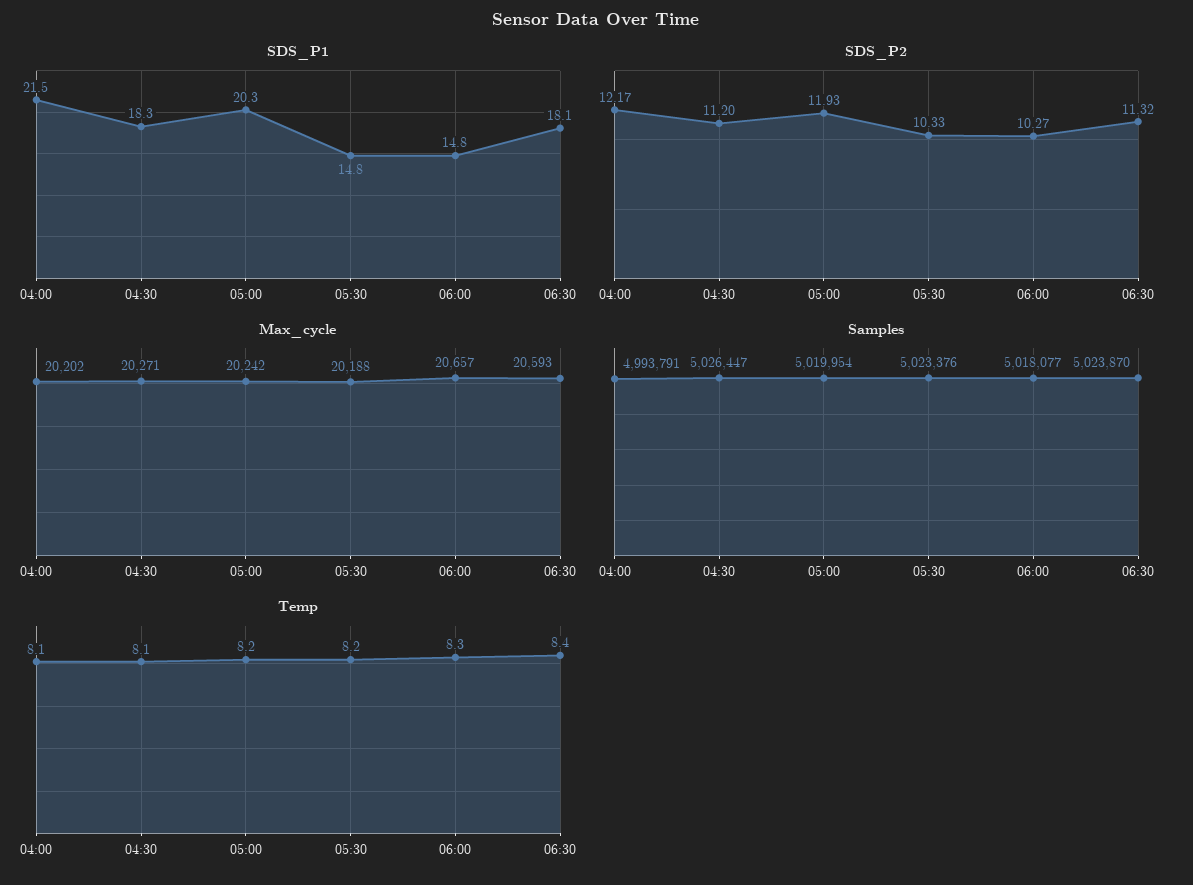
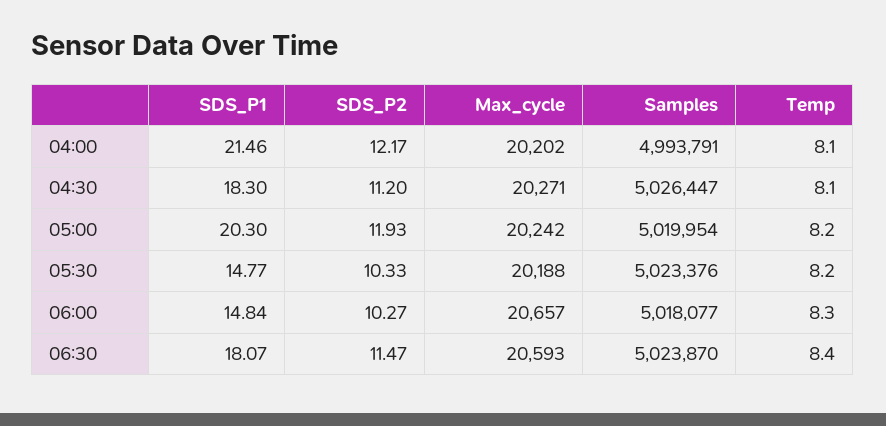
SDS_P2, 06:30: 11.32 -> 11.47

